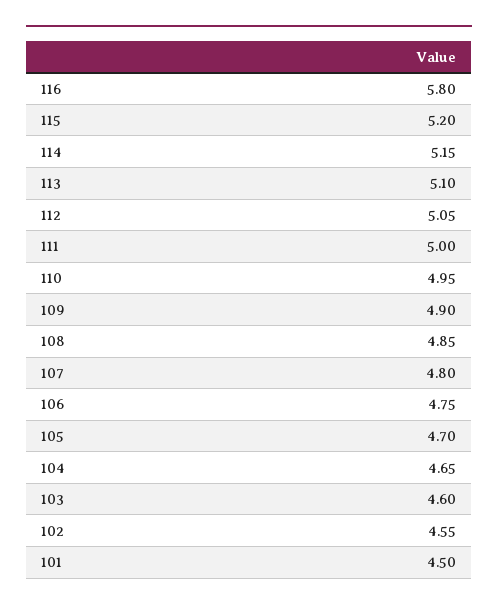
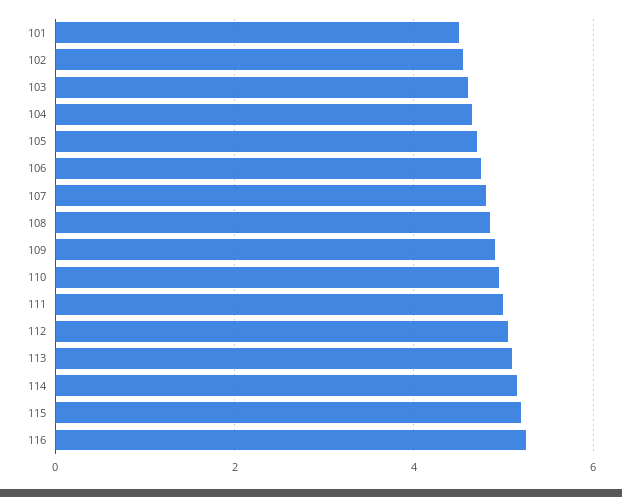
116: 5.8 -> 5.2

